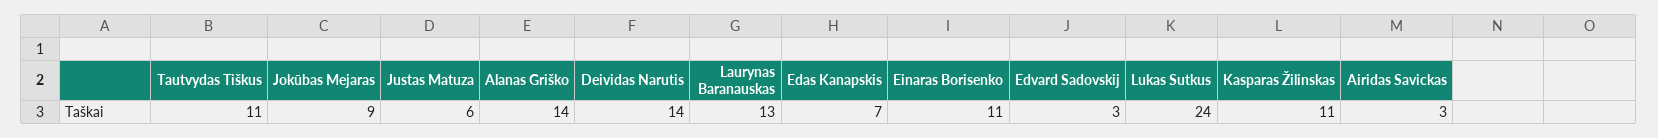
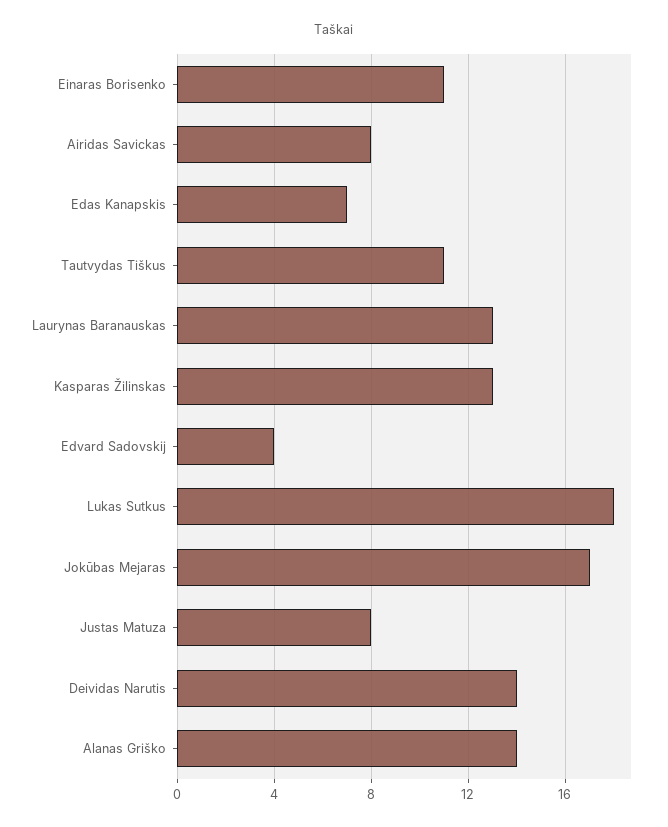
Jokūbas Mejaras: 9 -> 17
Justas Matuza: 6 -> 8
Edvard Sadovskij: 3 -> 4
Lukas Sutkus: 24 -> 18
Kasparas Žilinskas: 11 -> 13
Airidas Savickas: 3 -> 8

